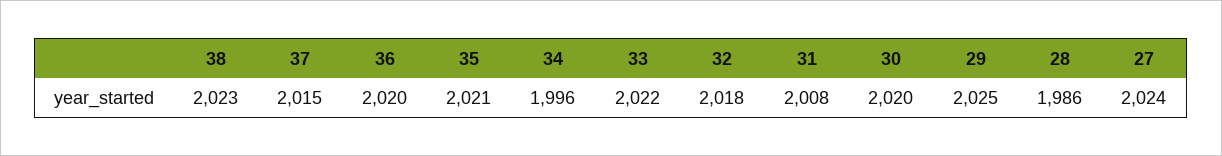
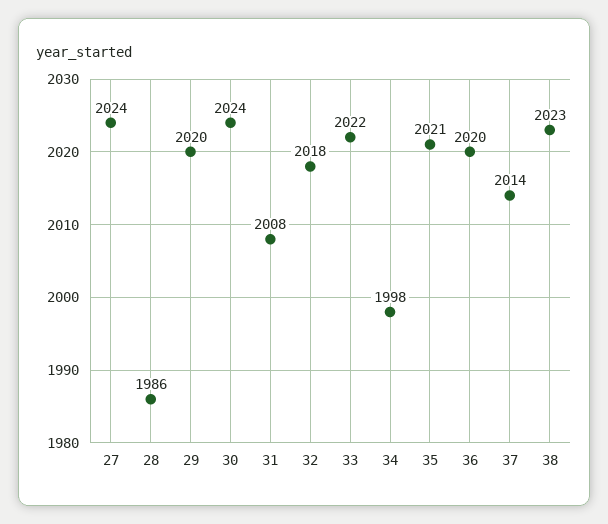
37: 2015 -> 2014
34: 1996 -> 1998
30: 2020 -> 2024
29: 2025 -> 2020

